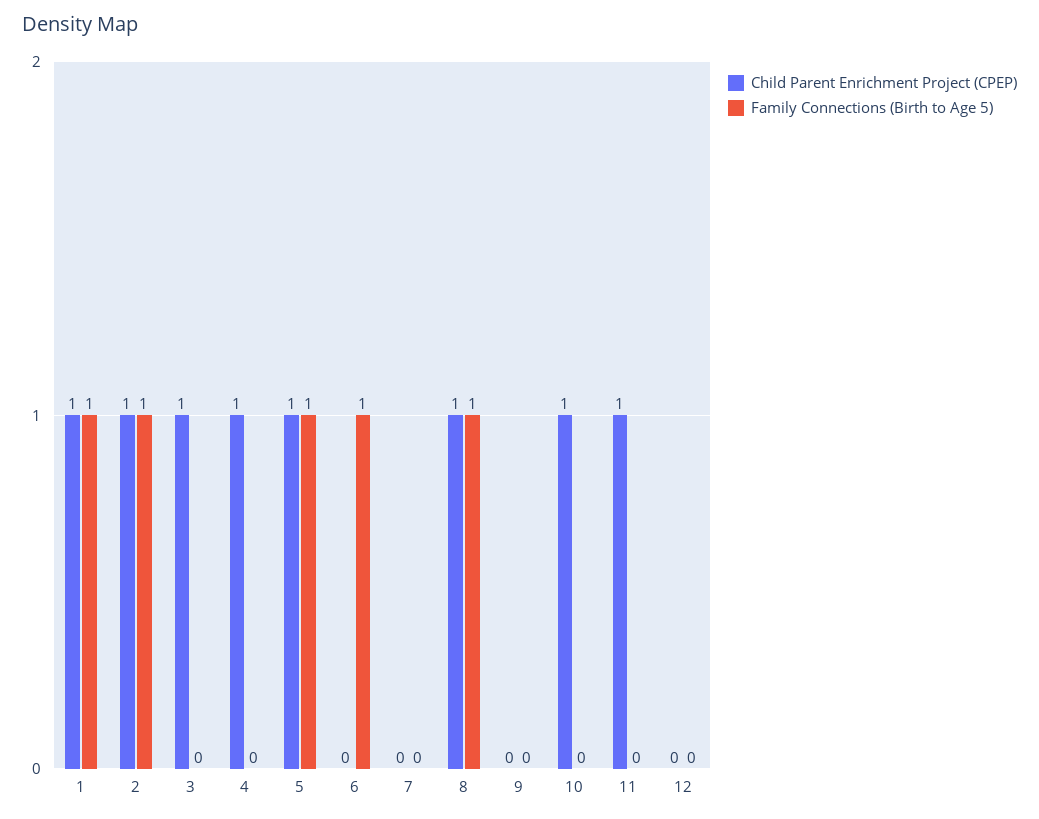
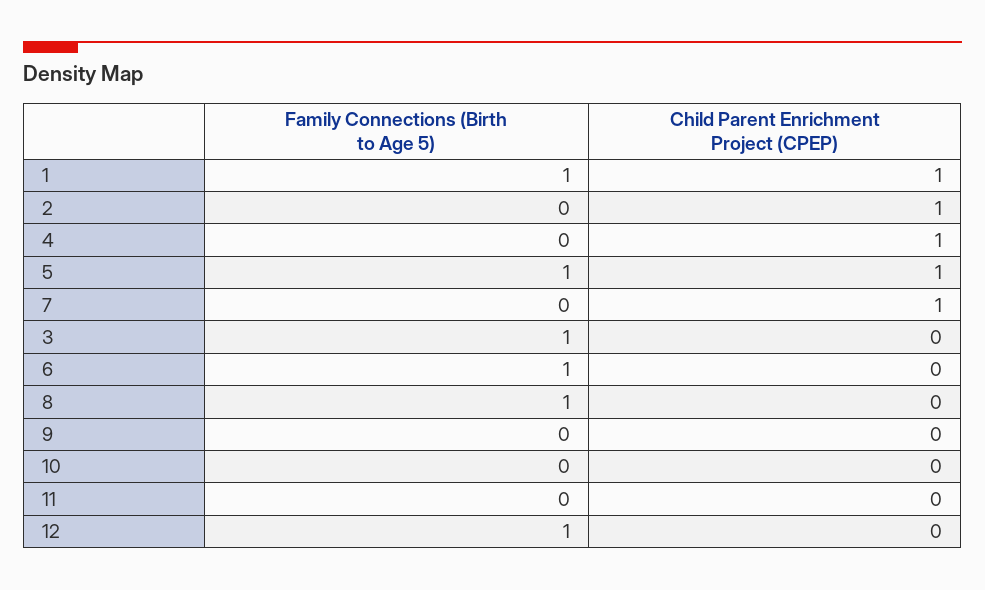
Family Connections (Birth to Age 5), 2: 1 -> 0
Child Parent Enrichment Project (CPEP), 3: 1 -> 0
Family Connections (Birth to Age 5), 3: 0 -> 1
Child Parent Enrichment Project (CPEP), 7: 0 -> 1
Child Parent Enrichment Project (CPEP), 8: 1 -> 0
Child Parent Enrichment Project (CPEP), 10: 1 -> 0
Child Parent Enrichment Project (CPEP), 11: 1 -> 0
Family Connections (Birth to Age 5), 12: 0 -> 1

